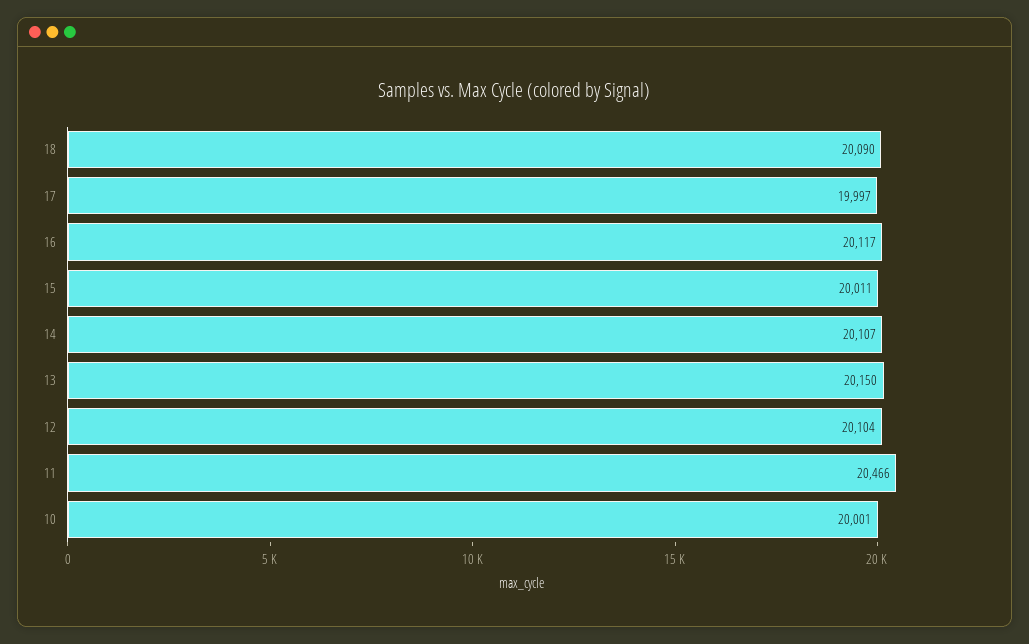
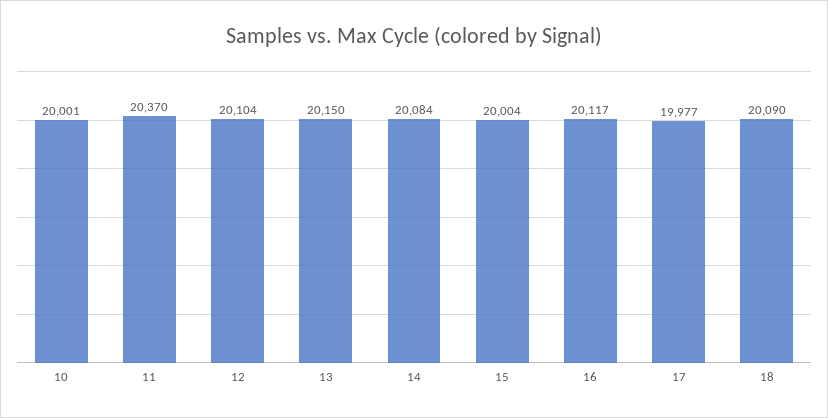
17: 19997 -> 19977
15: 20011 -> 20004
14: 20107 -> 20084
11: 20466 -> 20370

